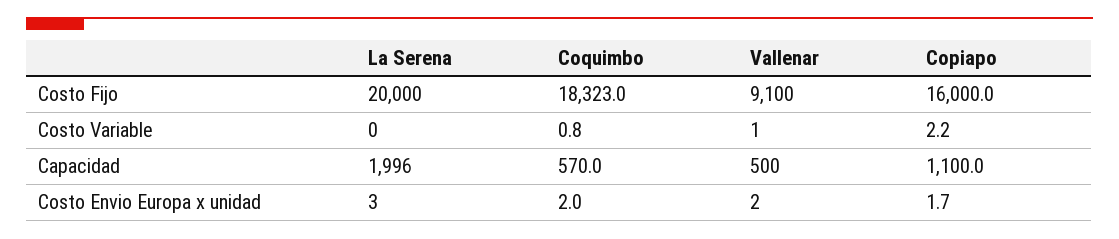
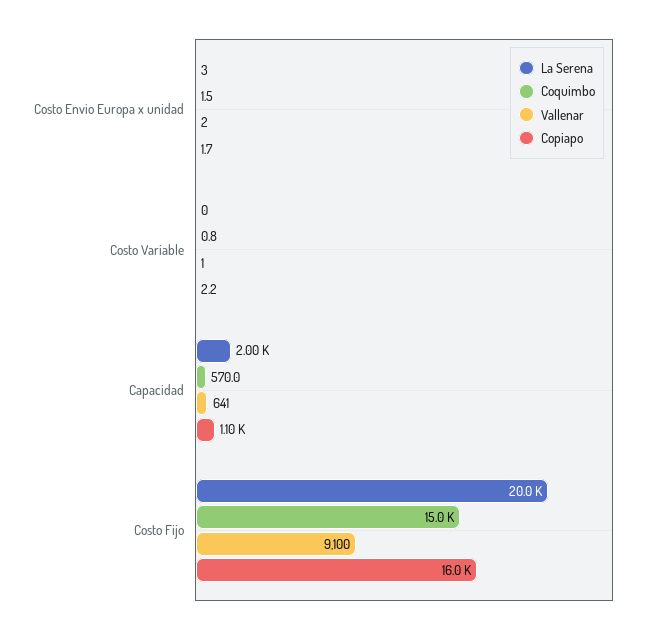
Coquimbo, Costo Fijo: 18323 -> 15000
La Serena, Capacidad: 1996 -> 2000
Vallenar, Capacidad: 500 -> 641
Coquimbo, Costo Envio Europa x unidad: 2 -> 1.5

